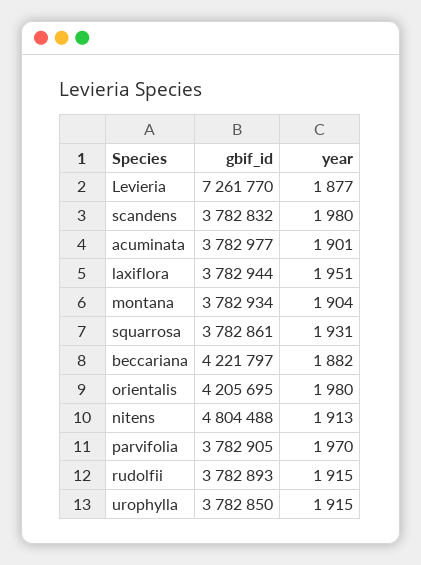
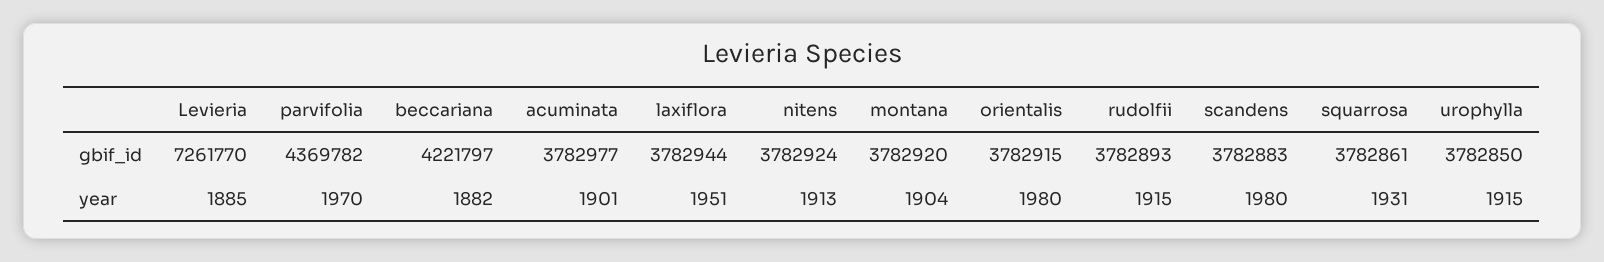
year, Levieria: 1877 -> 1885
gbif_id, scandens: 3782832 -> 3782883
gbif_id, montana: 3782934 -> 3782920
gbif_id, orientalis: 4205695 -> 3782915
gbif_id, nitens: 4804488 -> 3782924
gbif_id, parvifolia: 3782905 -> 4369782

